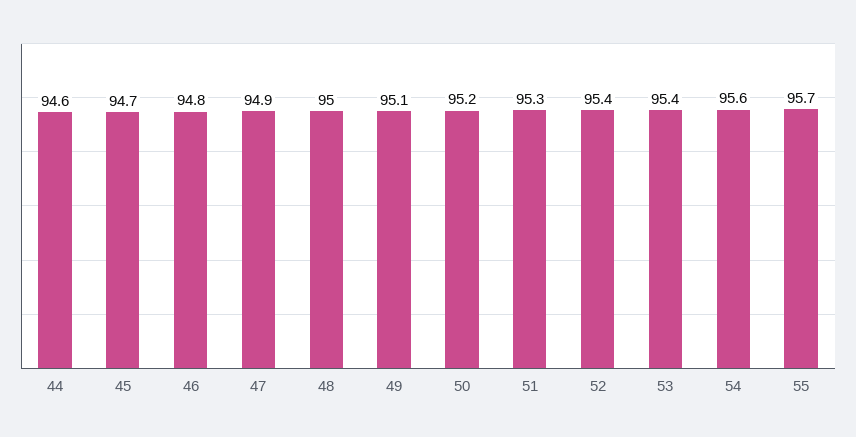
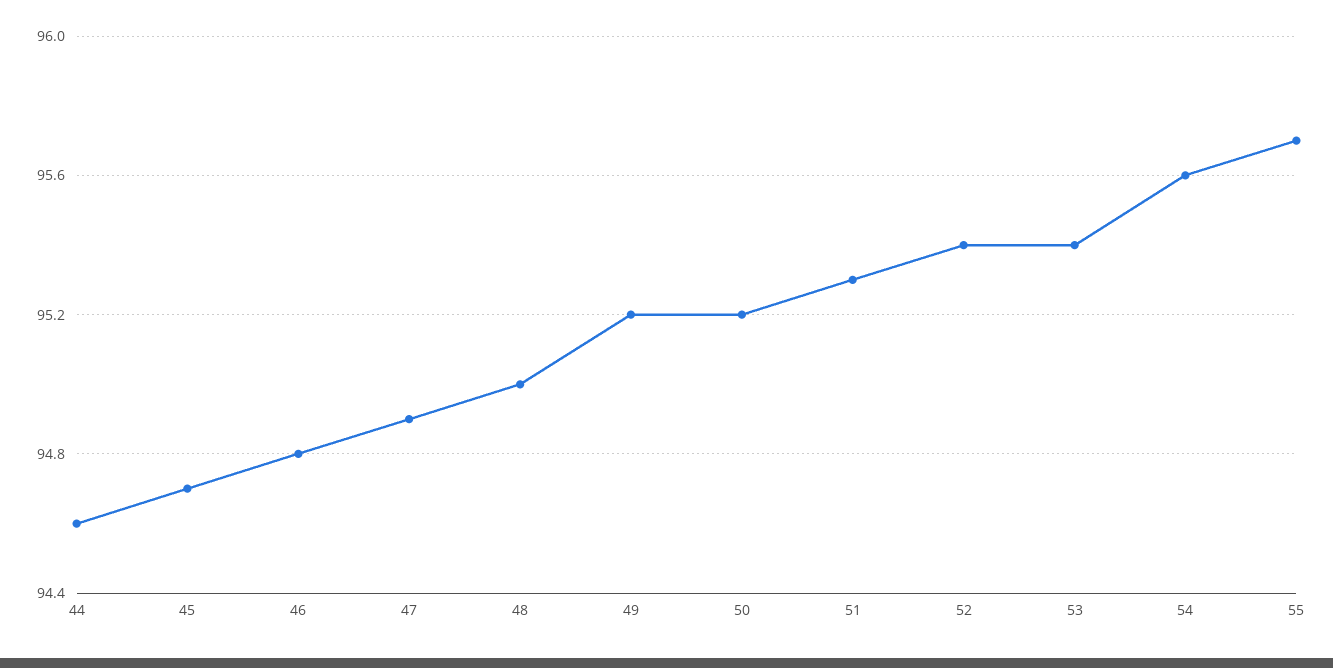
49: 95.1 -> 95.2

